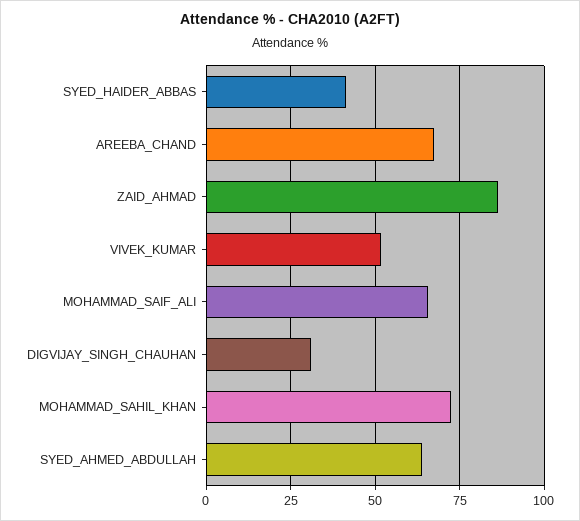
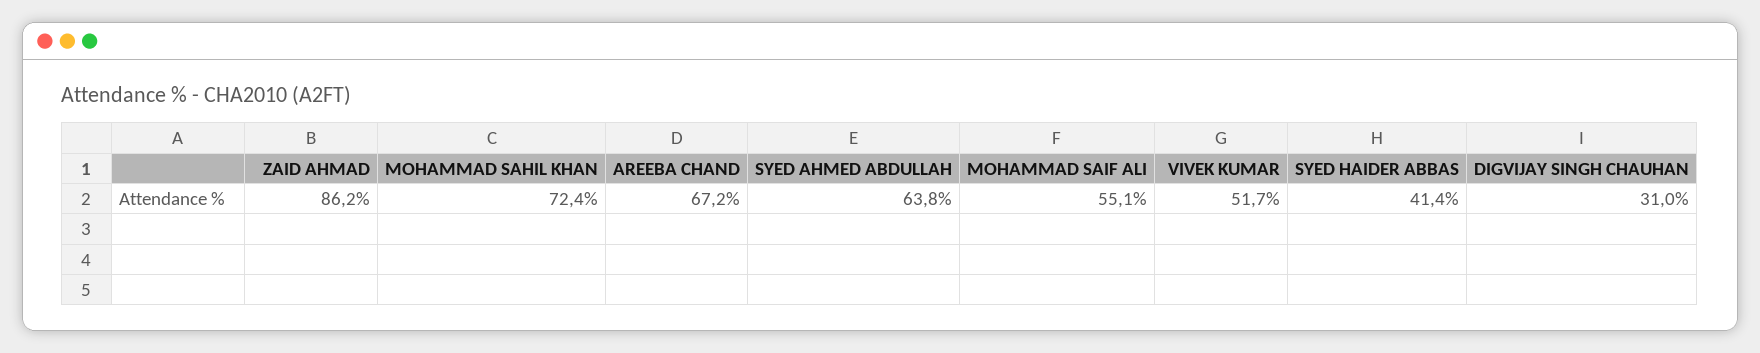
MOHAMMAD_SAIF_ALI: 65 -> 55.1

